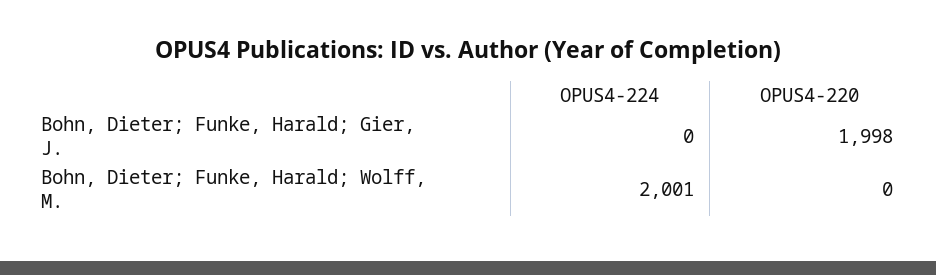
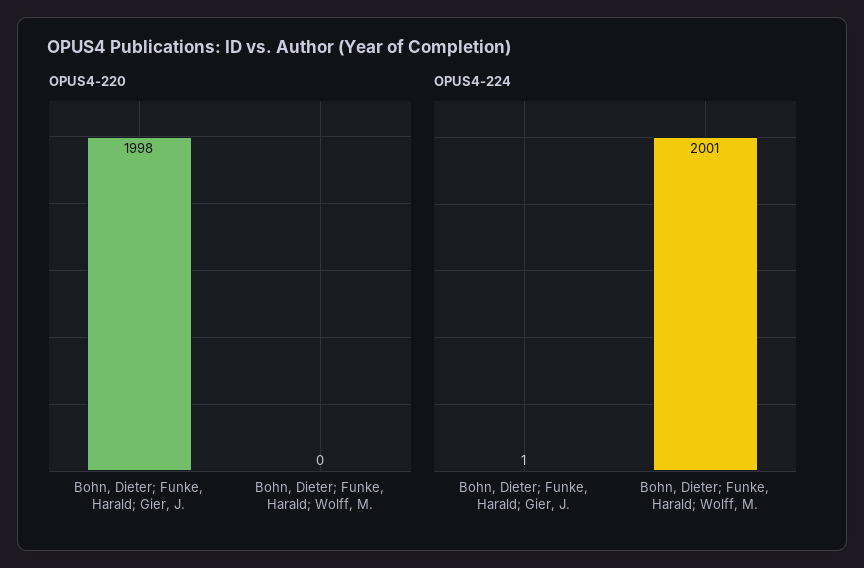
OPUS4-224, Bohn, Dieter; Funke, Harald; Gier, J.: 0 -> 1

